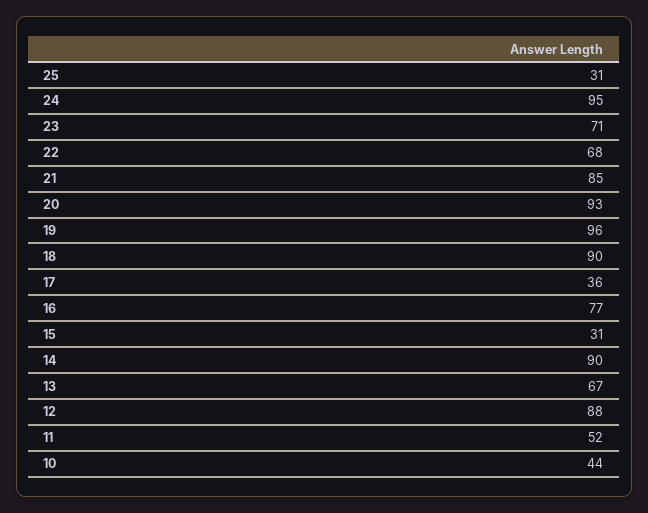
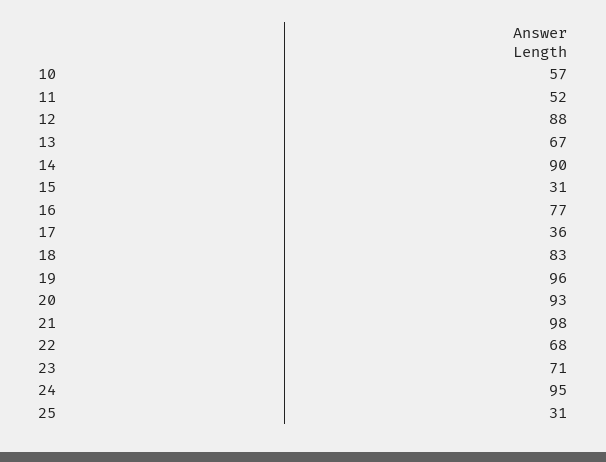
21: 85 -> 98
18: 90 -> 83
10: 44 -> 57

